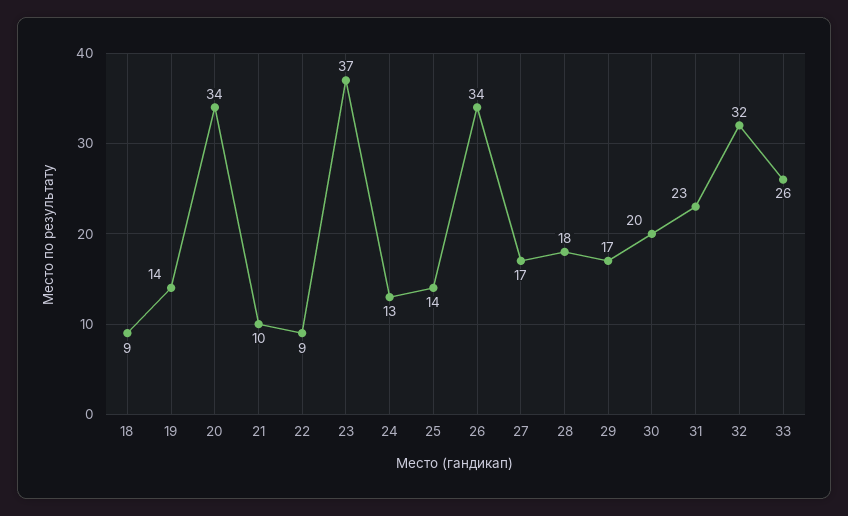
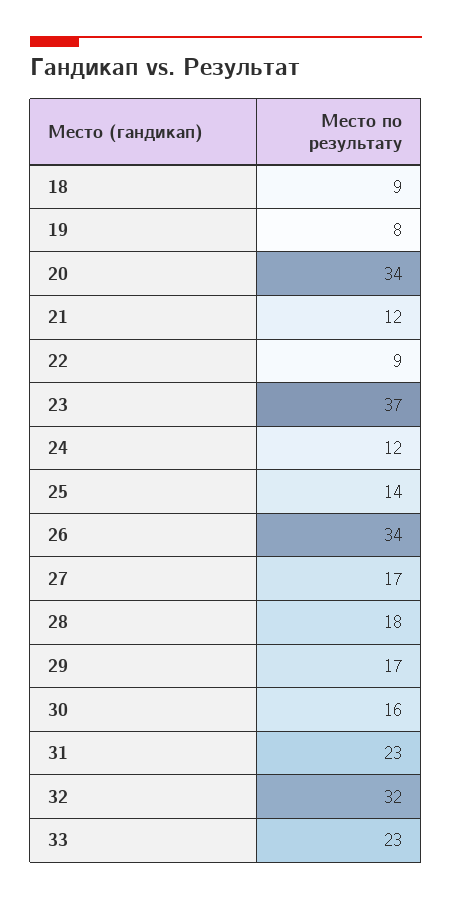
19: 14 -> 8
21: 10 -> 12
24: 13 -> 12
30: 20 -> 16
33: 26 -> 23

